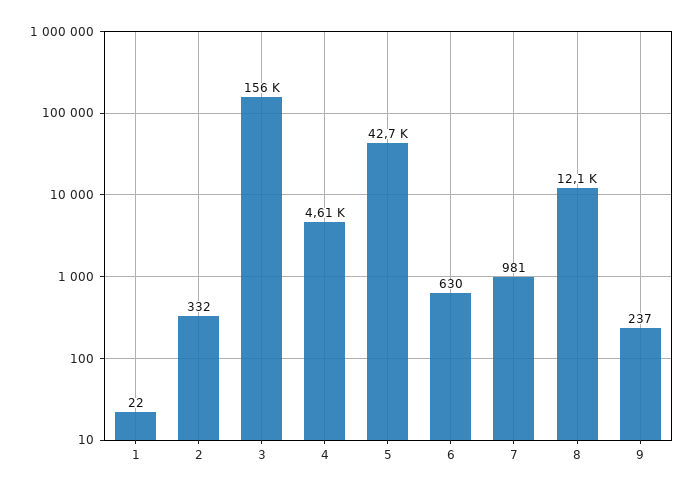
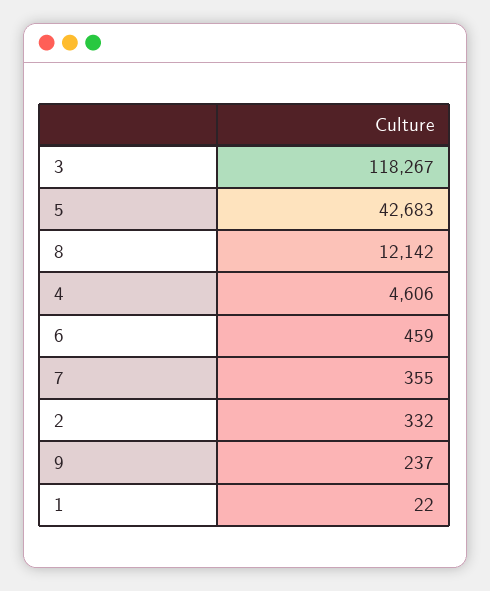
3: 156000 -> 118267
6: 630 -> 459
7: 981 -> 355

